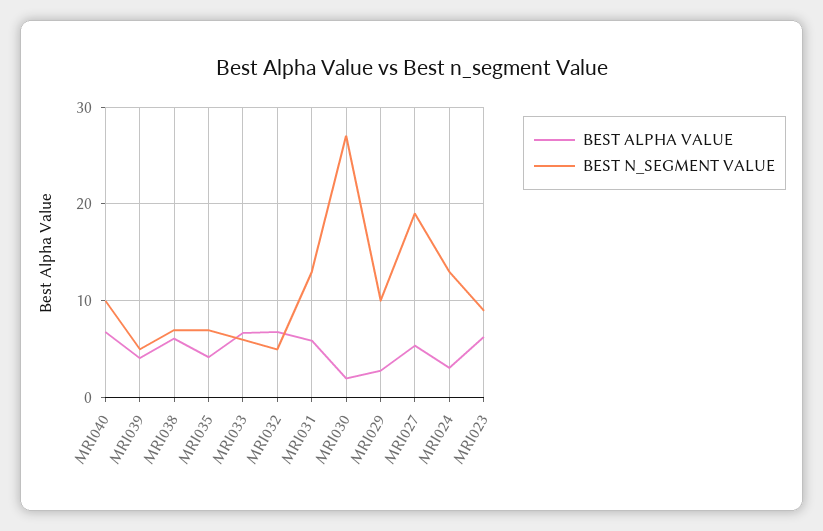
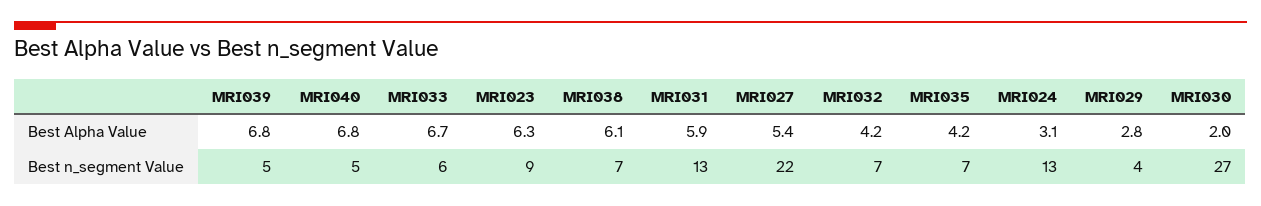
BEST N_SEGMENT VALUE, MRI040: 10 -> 5
BEST ALPHA VALUE, MRI039: 4 -> 6.8
BEST ALPHA VALUE, MRI032: 7 -> 4.2
BEST N_SEGMENT VALUE, MRI032: 5 -> 7
BEST N_SEGMENT VALUE, MRI029: 10 -> 4
BEST N_SEGMENT VALUE, MRI027: 19 -> 22

